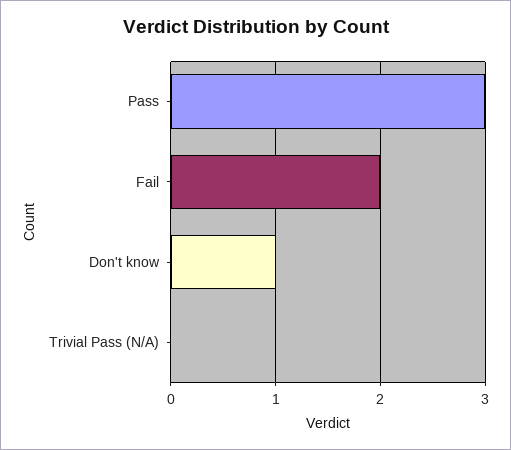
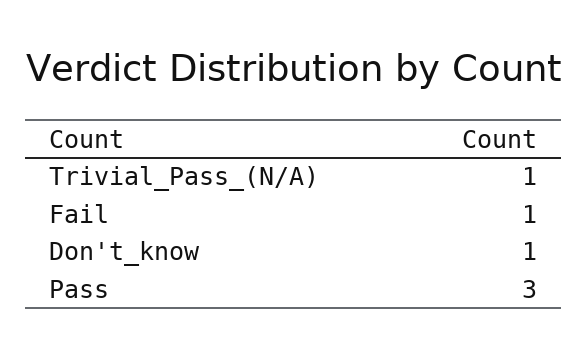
Fail: 2 -> 1
Trivial Pass (N/A): 0 -> 1

